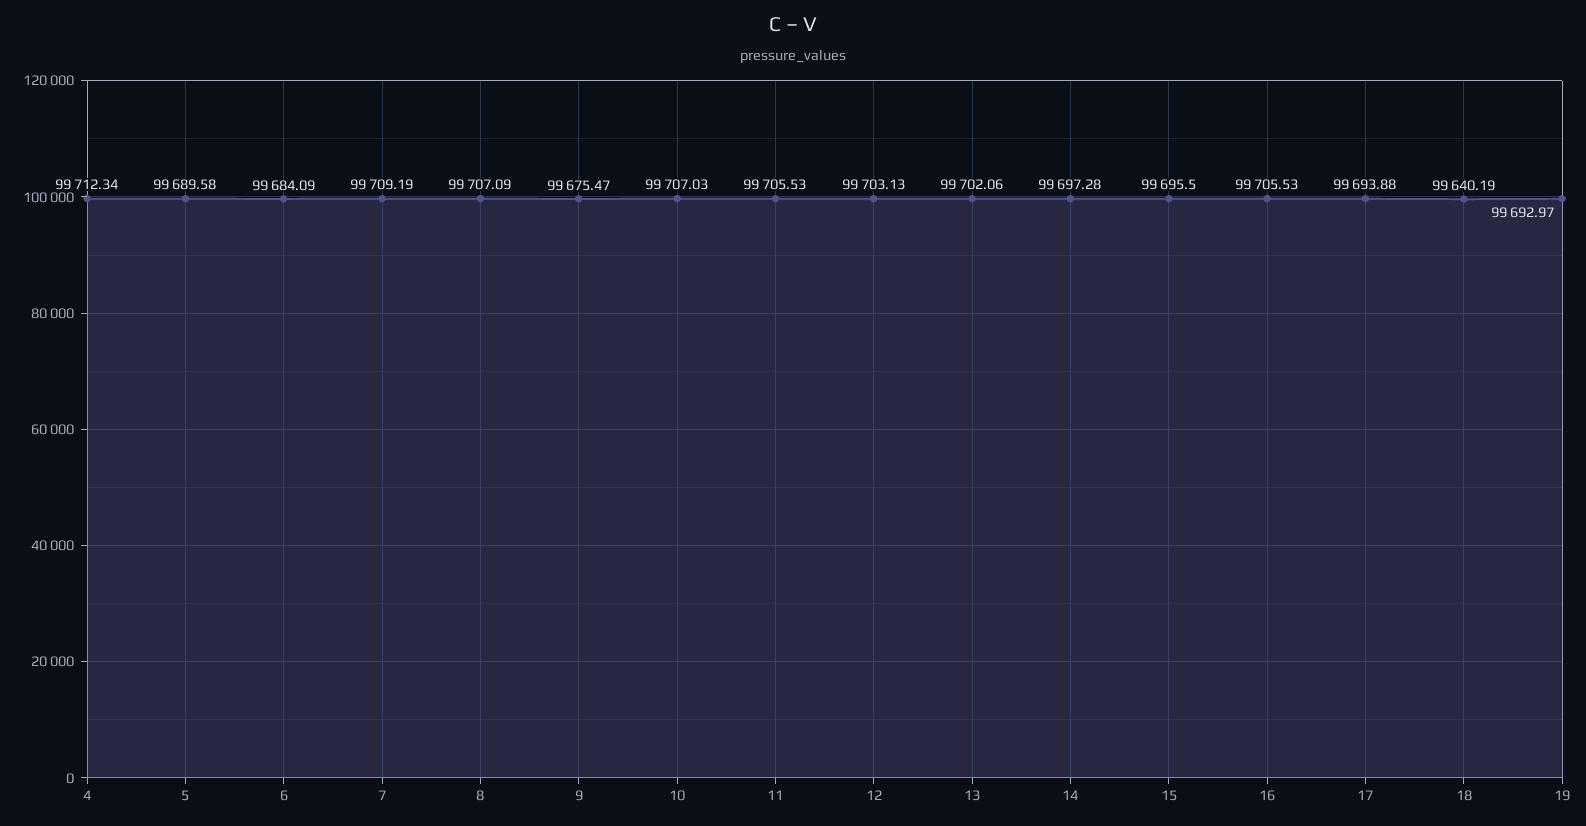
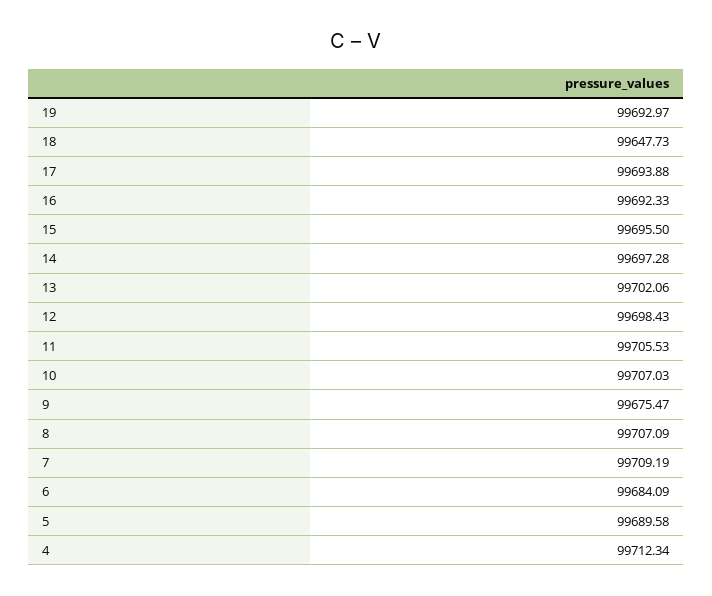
12: 99703.13 -> 99698.43
16: 99705.53 -> 99692.33
18: 99640.19 -> 99647.73

